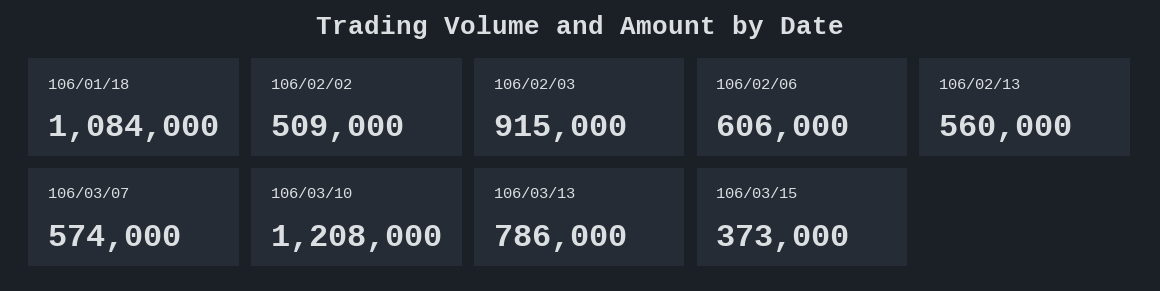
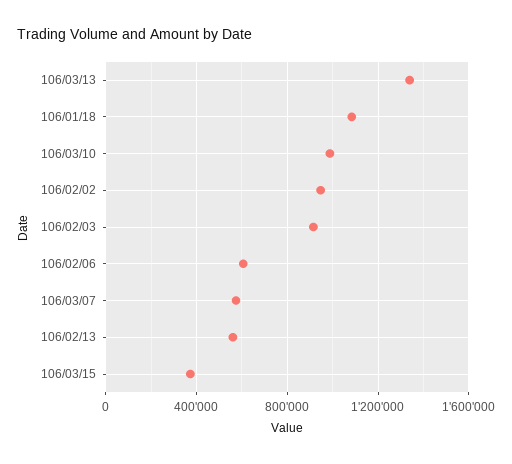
106/02/02: 509000 -> 950000
106/03/10: 1208000 -> 1000000
106/03/13: 786000 -> 1350000

